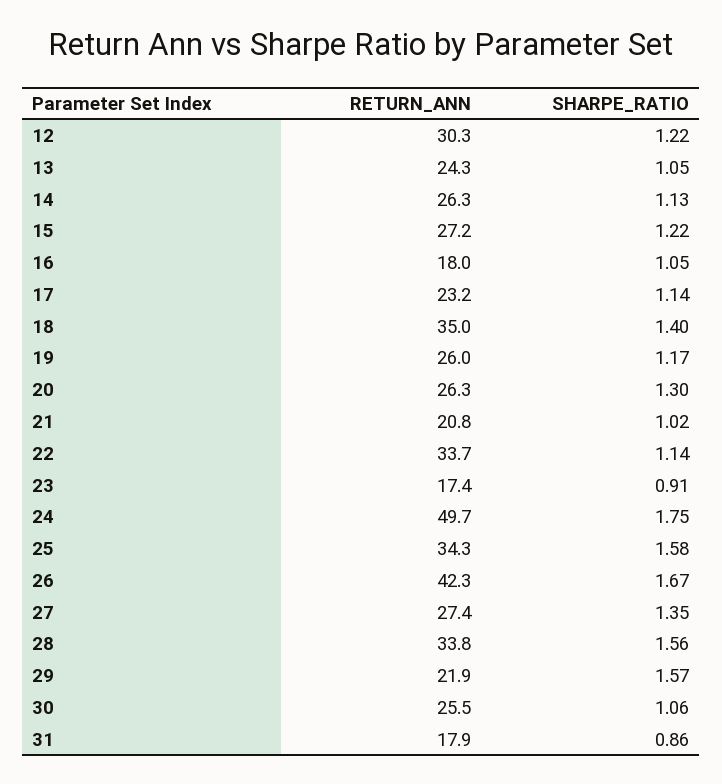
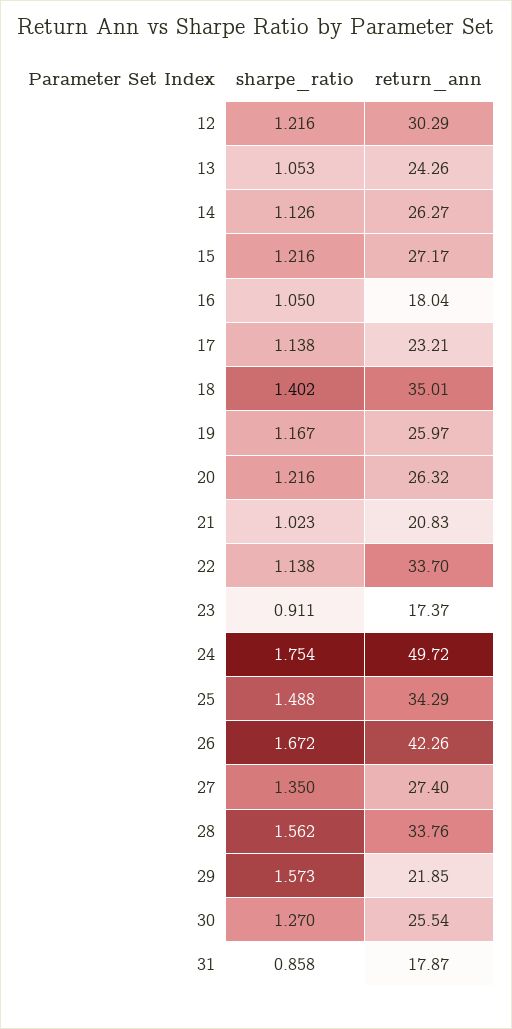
SHARPE_RATIO, 20: 1.3 -> 1.216
SHARPE_RATIO, 25: 1.58 -> 1.488
SHARPE_RATIO, 30: 1.06 -> 1.27

